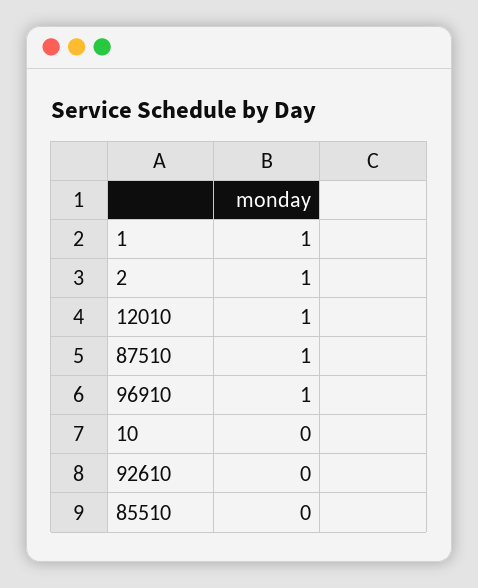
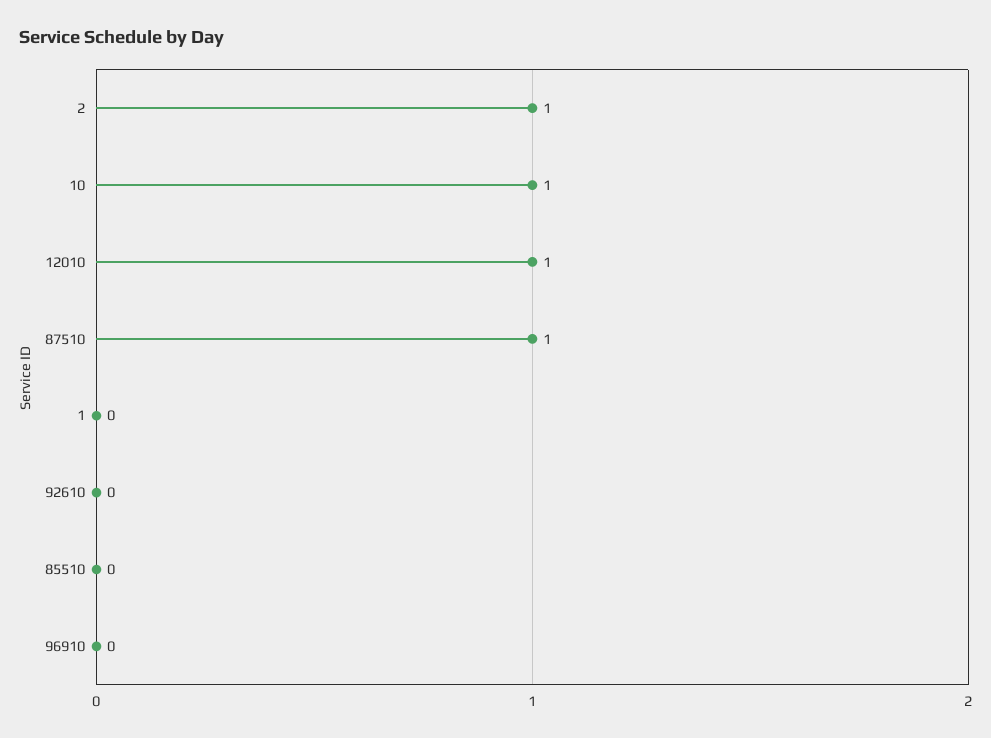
1: 1 -> 0
96910: 1 -> 0
10: 0 -> 1

